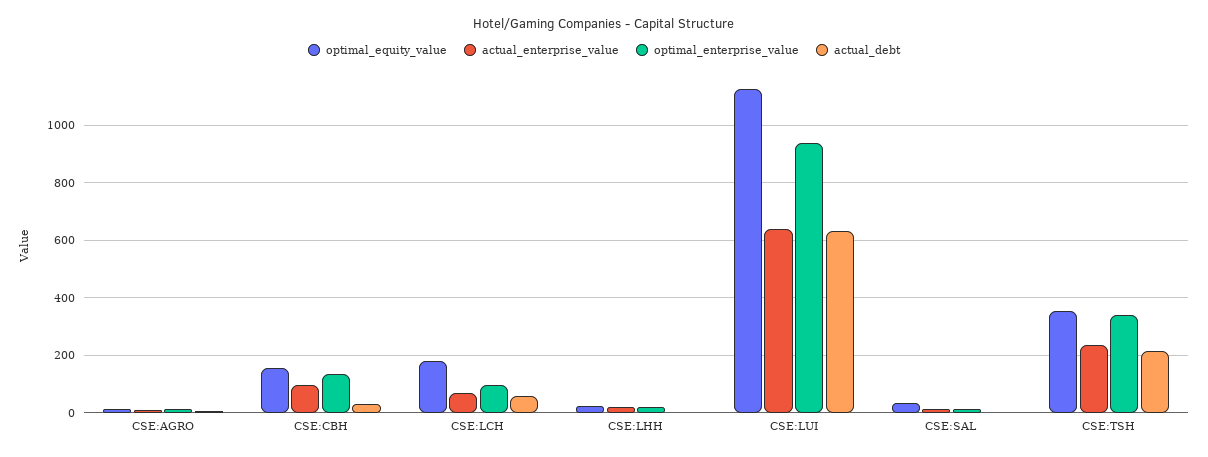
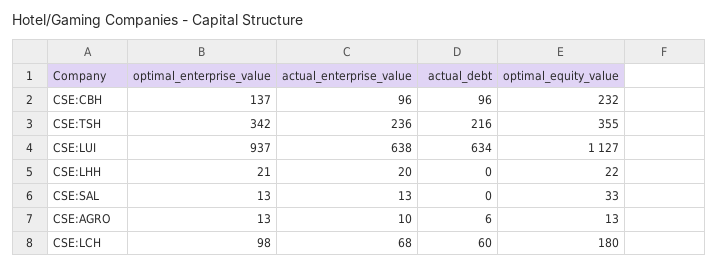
optimal_equity_value, CSE:CBH: 150 -> 232
actual_debt, CSE:CBH: 25 -> 96

